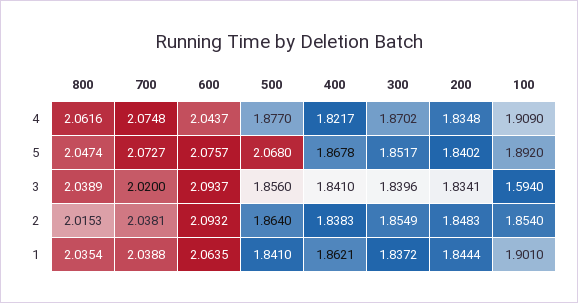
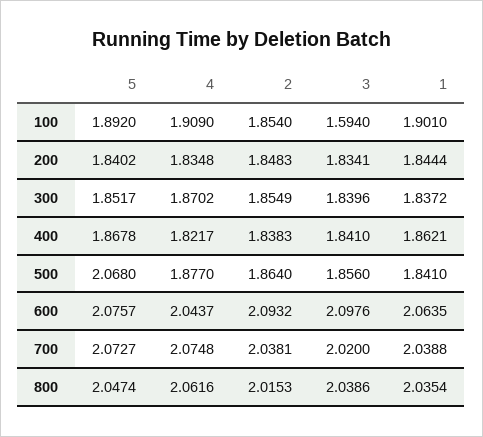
800, 3: 2.0389 -> 2.0386
600, 3: 2.0937 -> 2.0976

